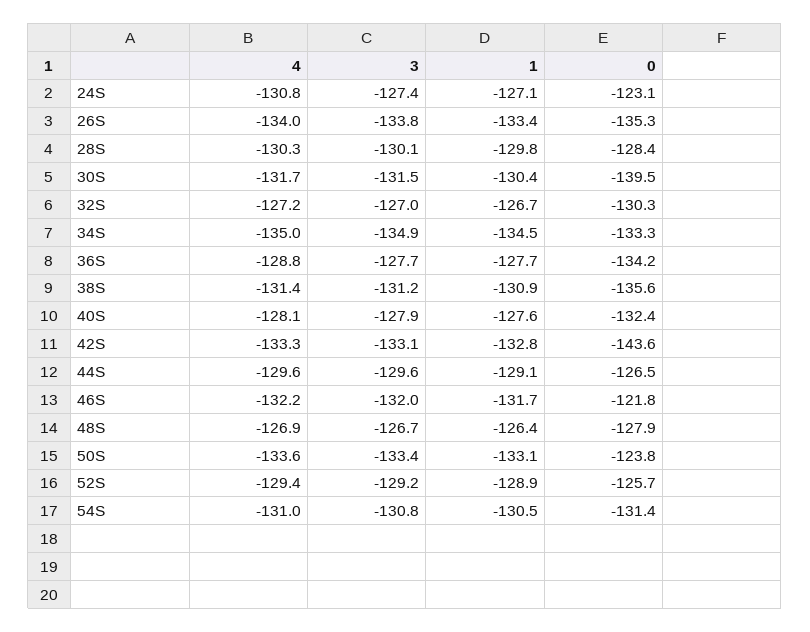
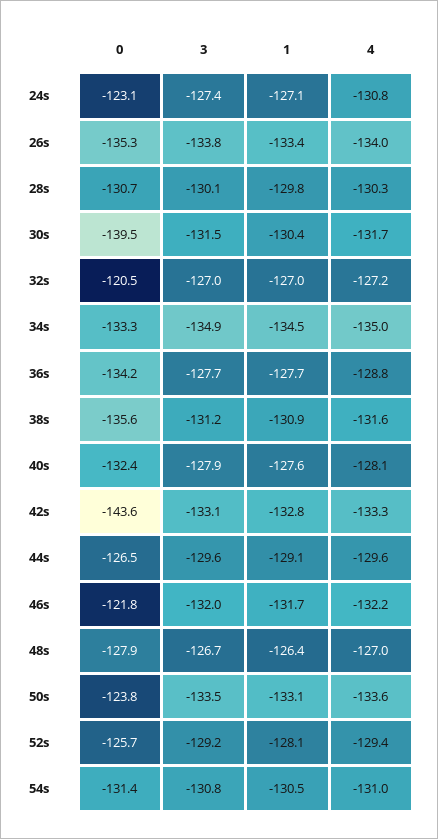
0, 28S: -128.4 -> -130.7
1, 32S: -126.7 -> -127
0, 32S: -130.3 -> -120.5
4, 38S: -131.4 -> -131.6
4, 48S: -126.9 -> -127
3, 50S: -133.4 -> -133.5
1, 52S: -128.9 -> -128.1

